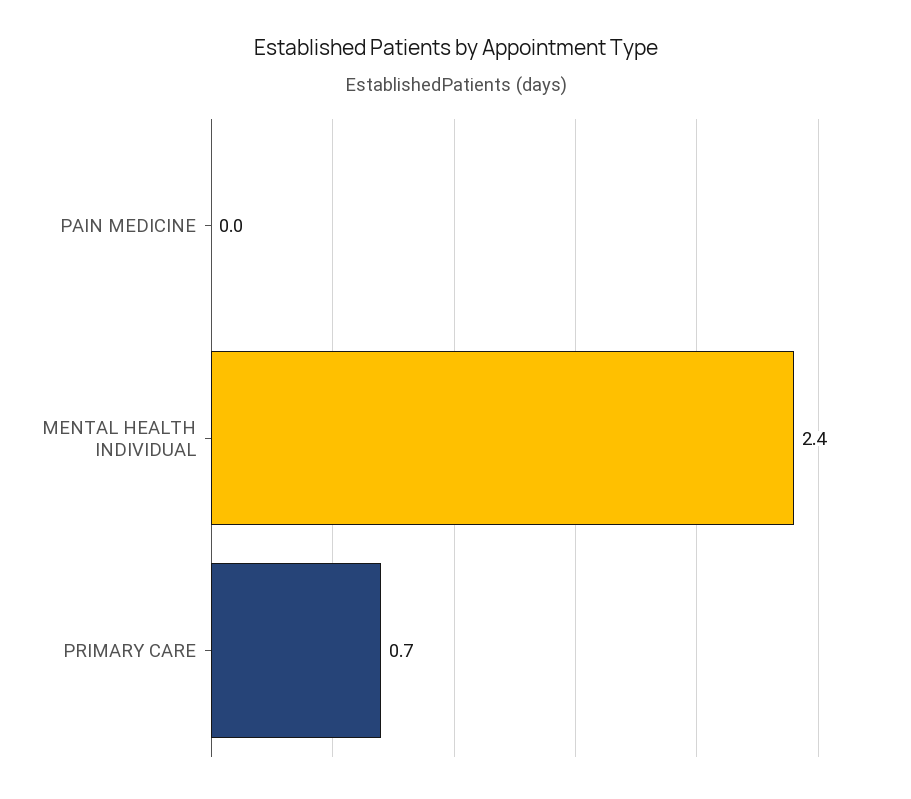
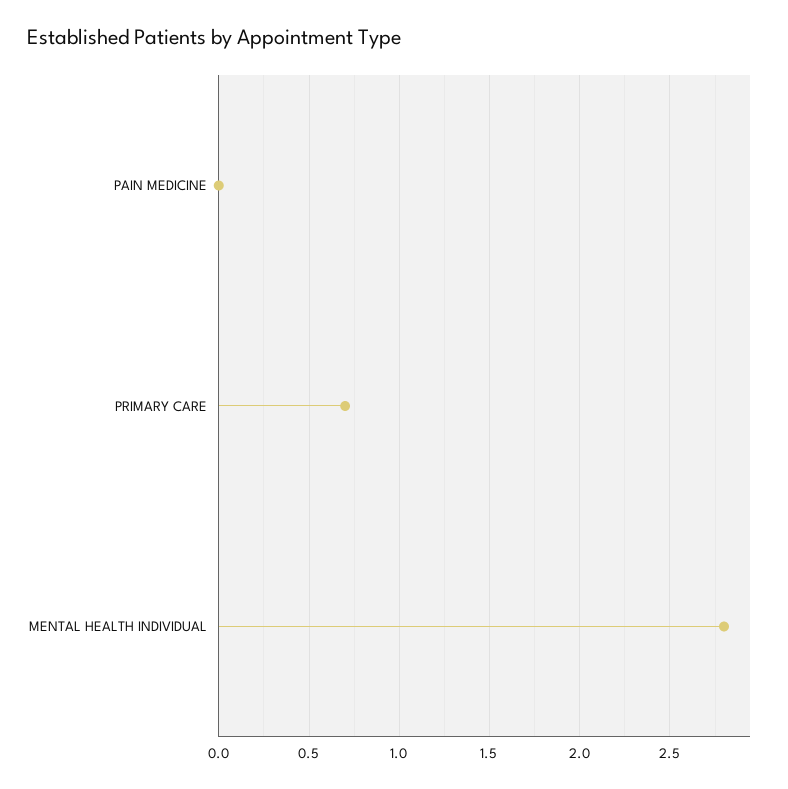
MENTAL HEALTH INDIVIDUAL: 2.4 -> 2.8

